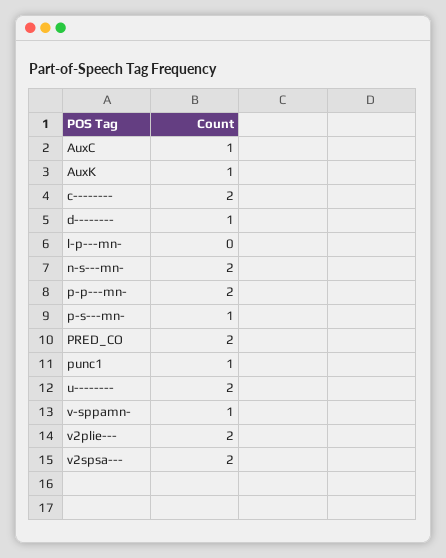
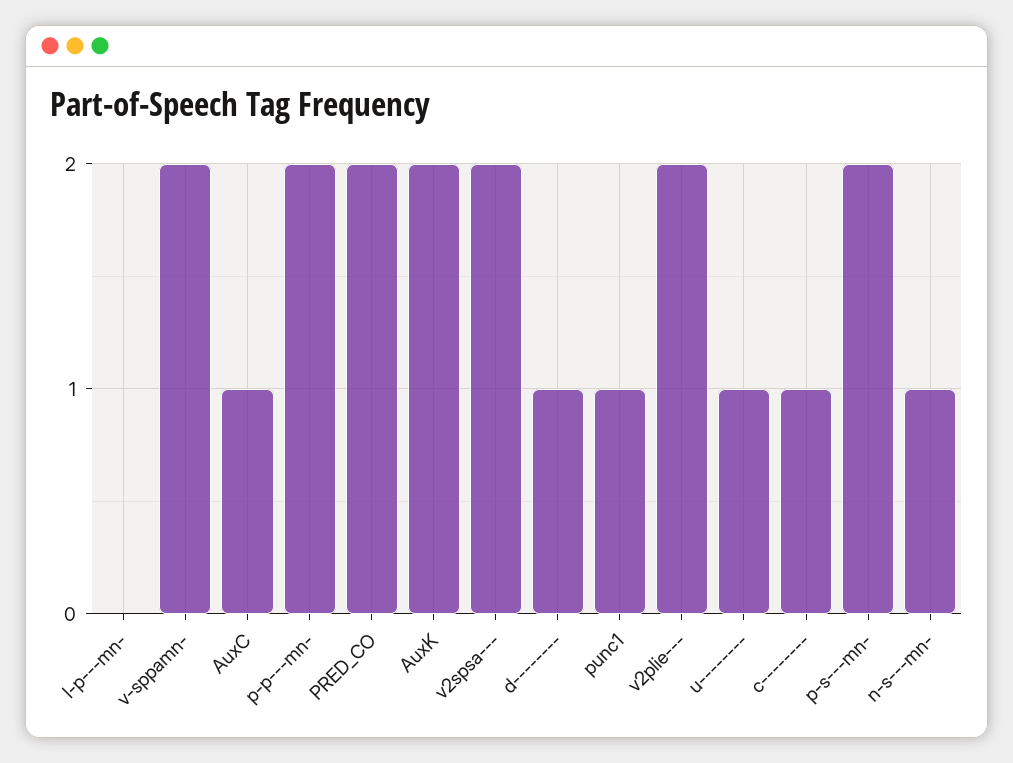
AuxK: 1 -> 2
c--------: 2 -> 1
n-s---mn-: 2 -> 1
p-s---mn-: 1 -> 2
u--------: 2 -> 1
v-sppamn-: 1 -> 2

